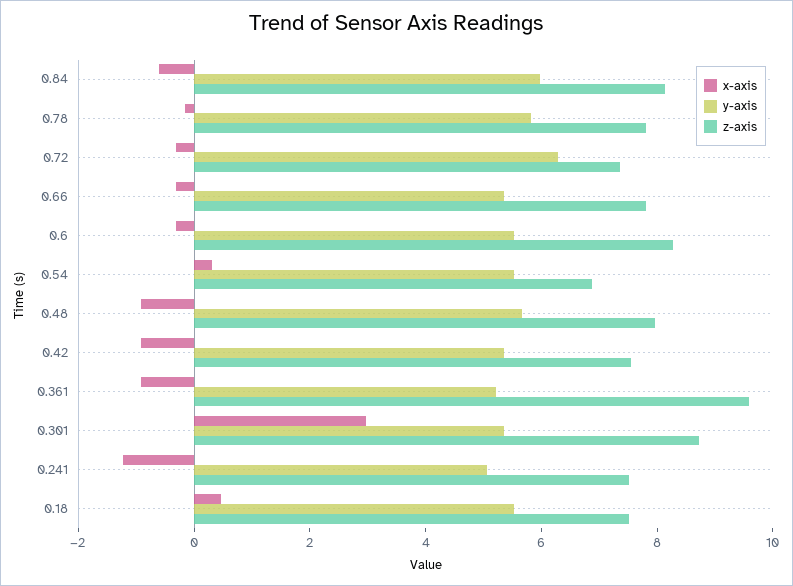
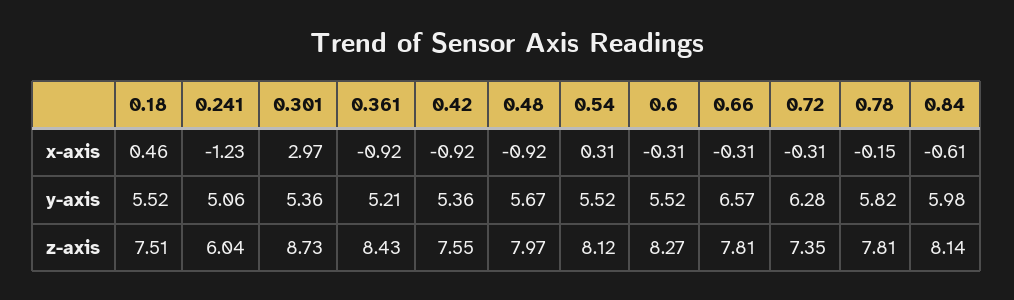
y-axis, 0.66: 5.5 -> 6.57
z-axis, 0.54: 7 -> 8.12
z-axis, 0.361: 9.5 -> 8.43
z-axis, 0.241: 7.5 -> 6.04

